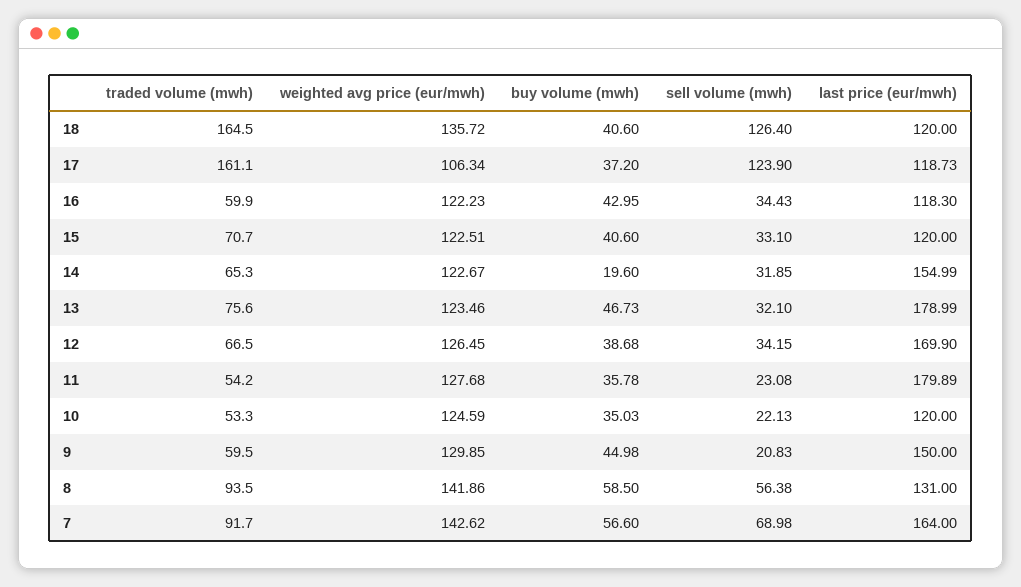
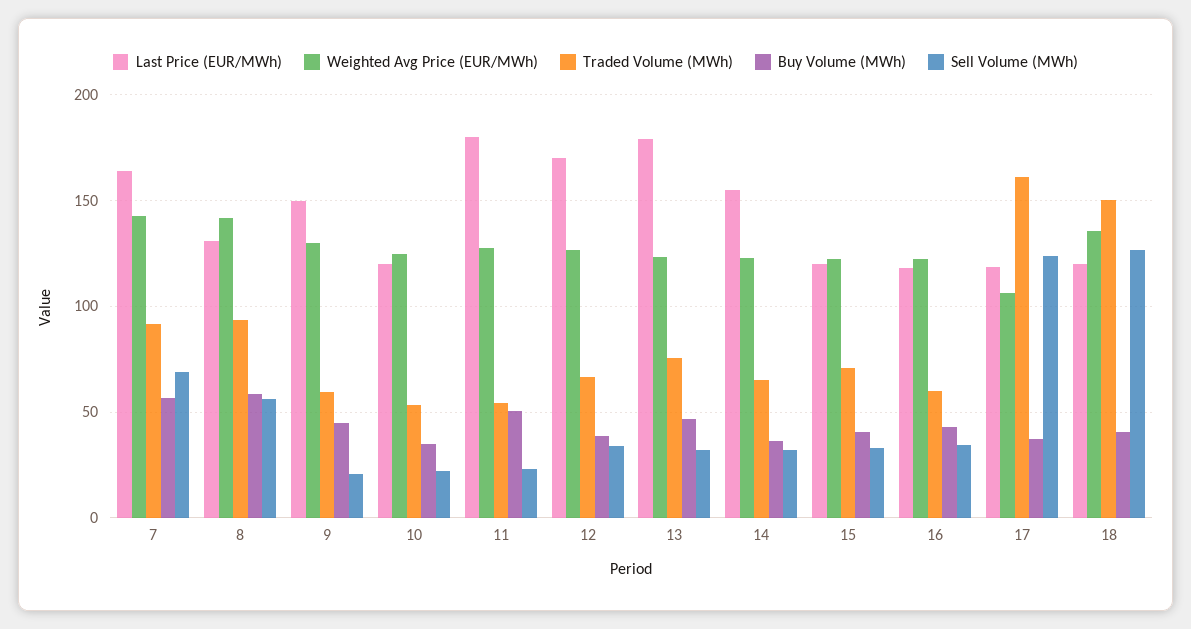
traded volume (mwh), 18: 164.5 -> 150
buy volume (mwh), 14: 19.6 -> 35
buy volume (mwh), 11: 35.78 -> 50

